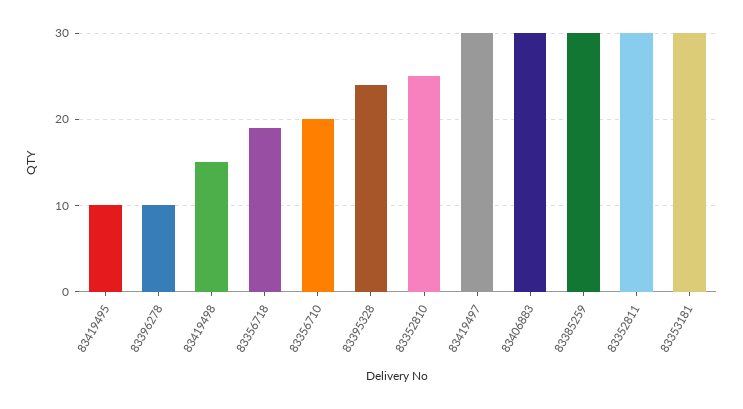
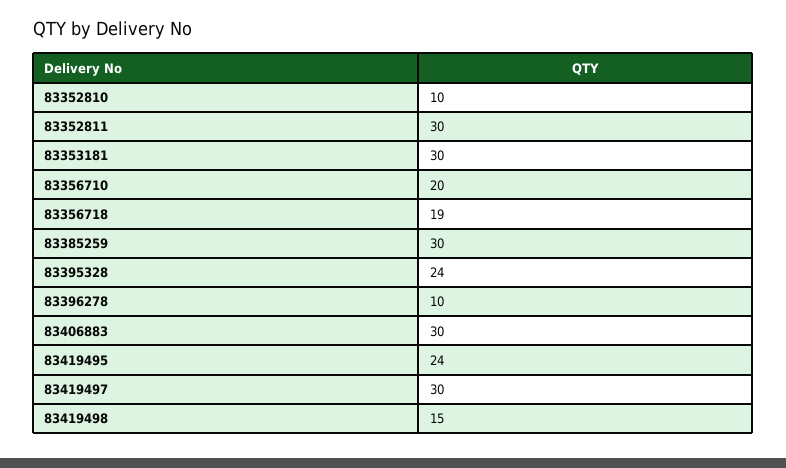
83419495: 10 -> 24
83352810: 25 -> 10

